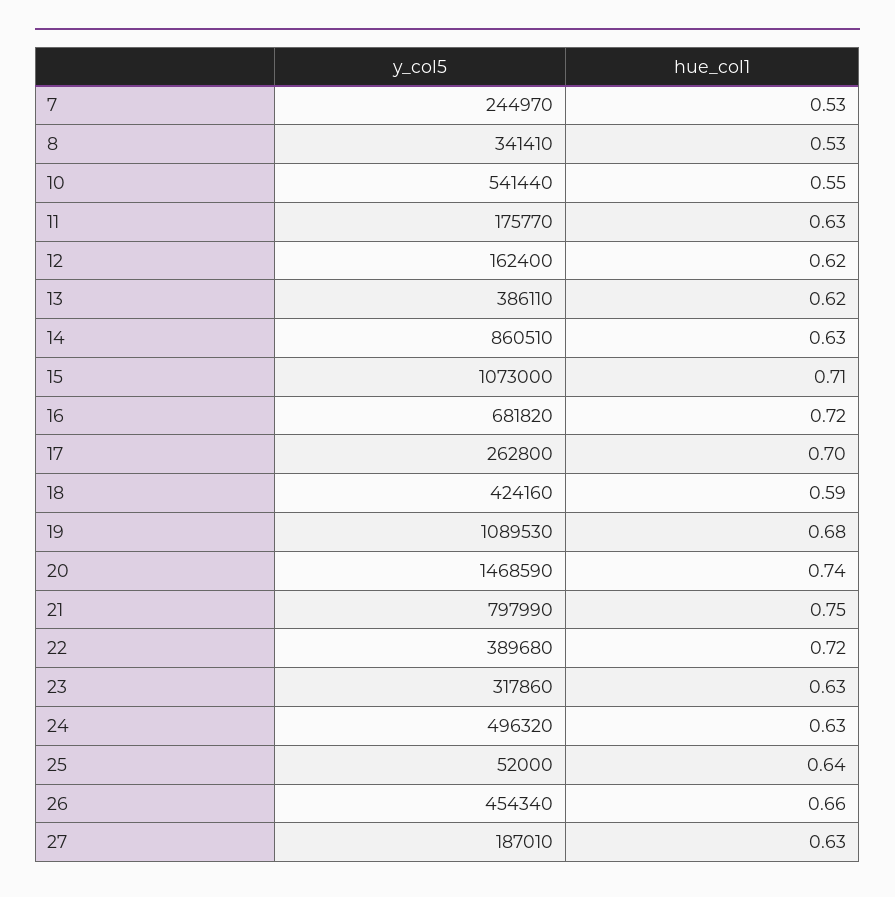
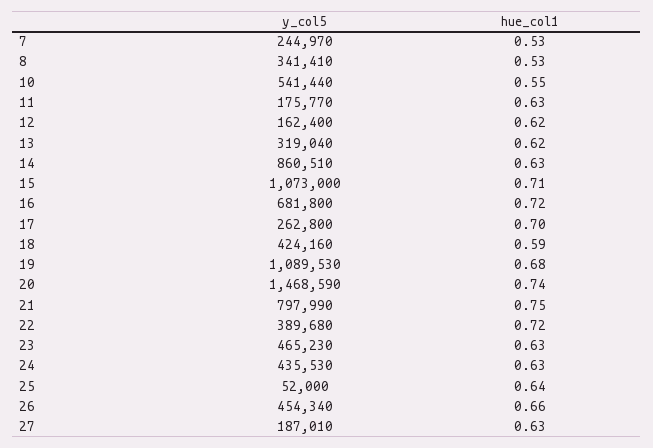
y_col5, 13: 386110 -> 319040
y_col5, 16: 681820 -> 681800
y_col5, 23: 317860 -> 465230
y_col5, 24: 496320 -> 435530

